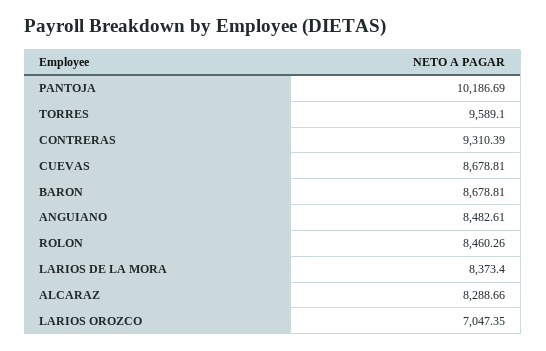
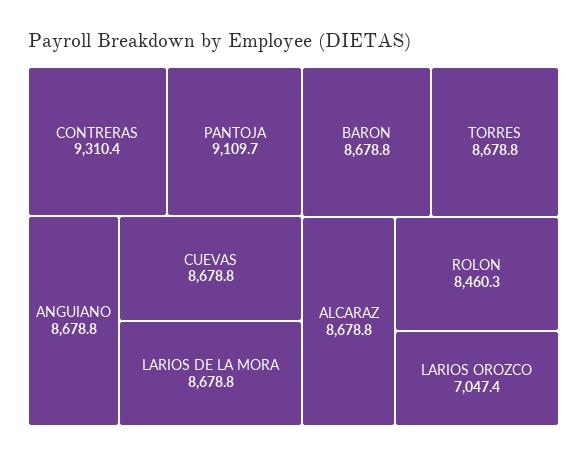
PANTOJA: 10186.69 -> 9109.7
TORRES: 9589.1 -> 8678.8
ANGUIANO: 8482.61 -> 8678.8
LARIOS DE LA MORA: 8373.4 -> 8678.8
ALCARAZ: 8288.66 -> 8678.8

